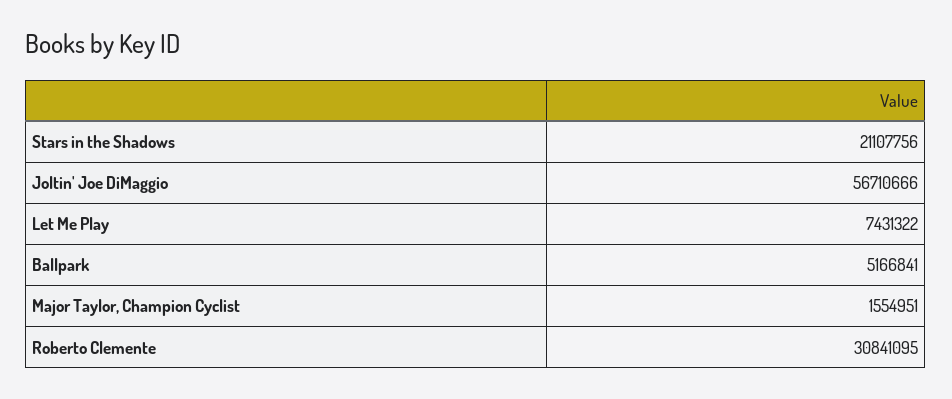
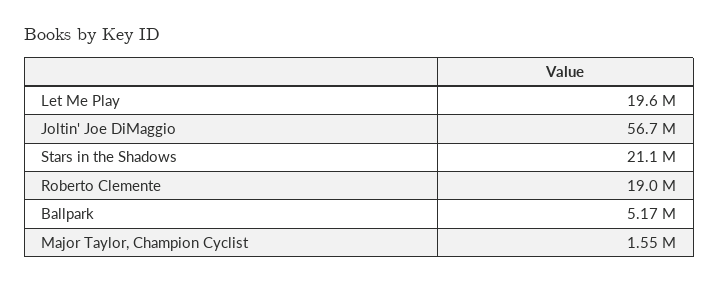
Let Me Play: 7431322 -> 19600000
Roberto Clemente: 30841095 -> 19000000

